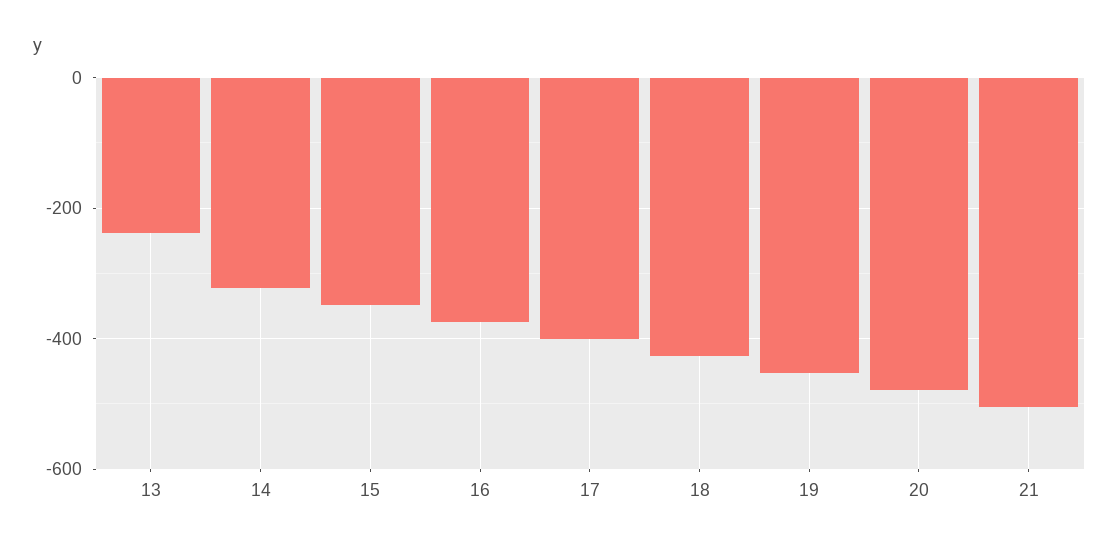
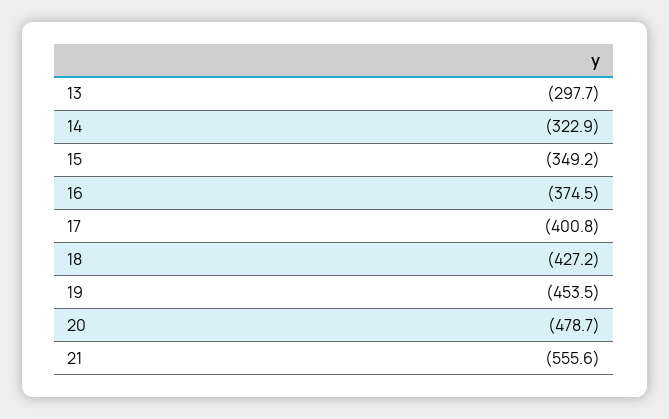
13: -240 -> -297.7
21: -500 -> -555.6

